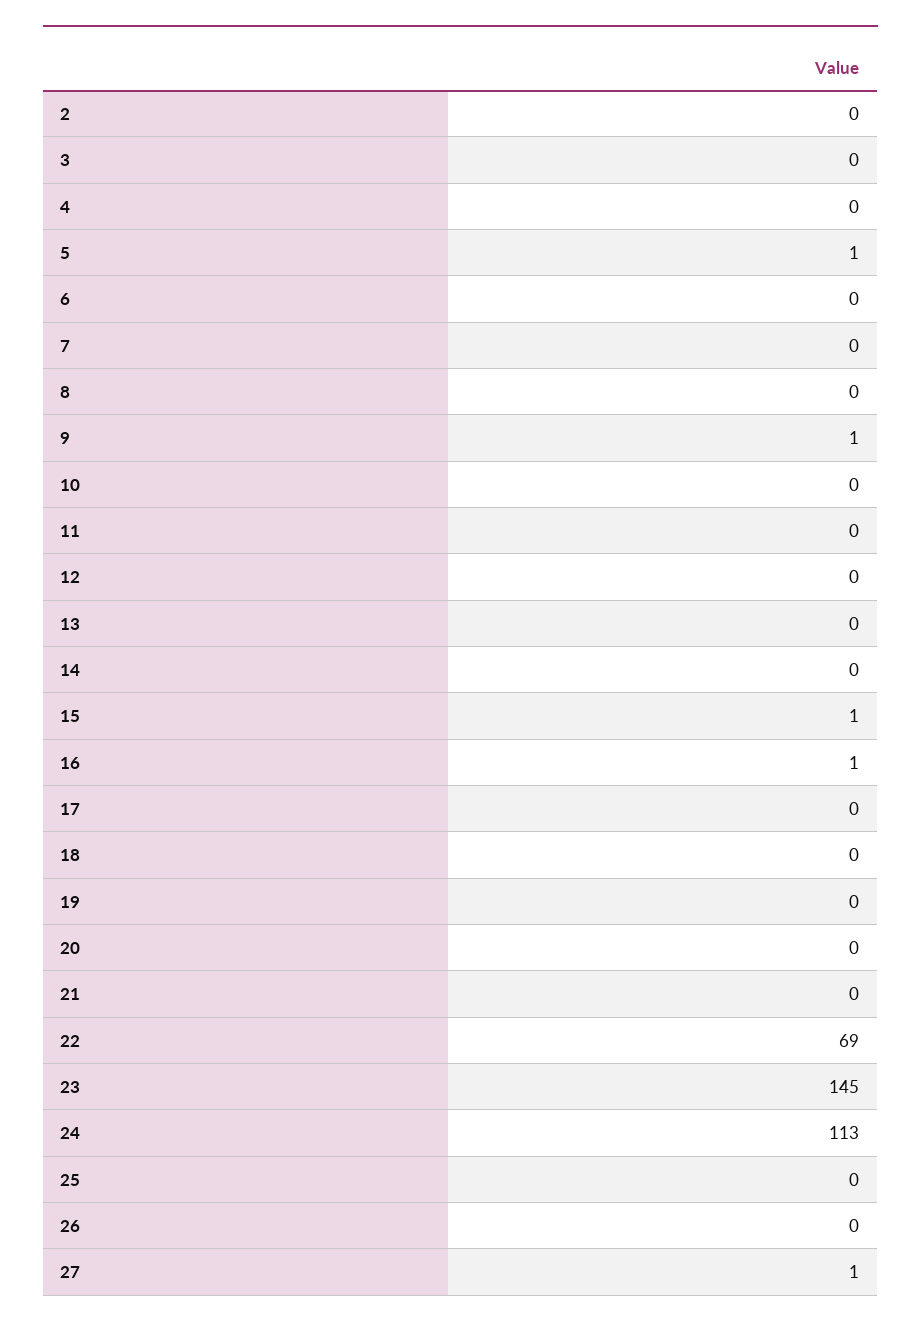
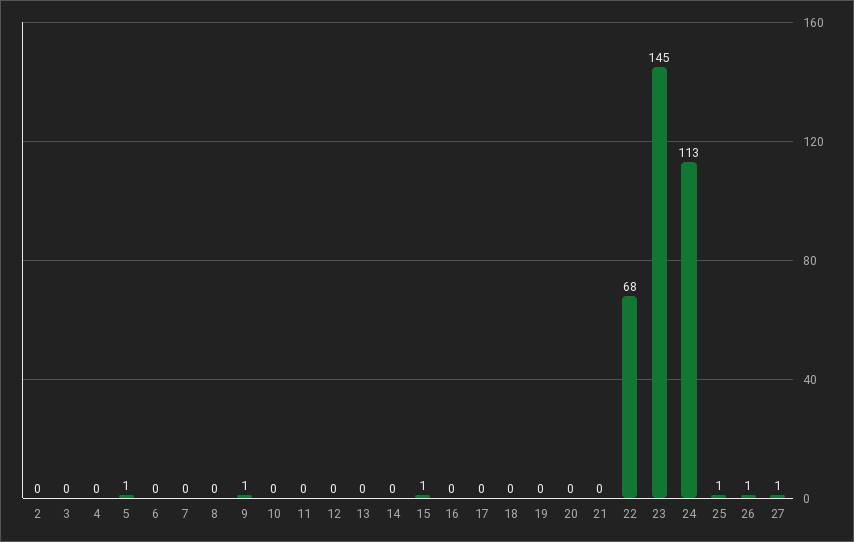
16: 1 -> 0
22: 69 -> 68
25: 0 -> 1
26: 0 -> 1

